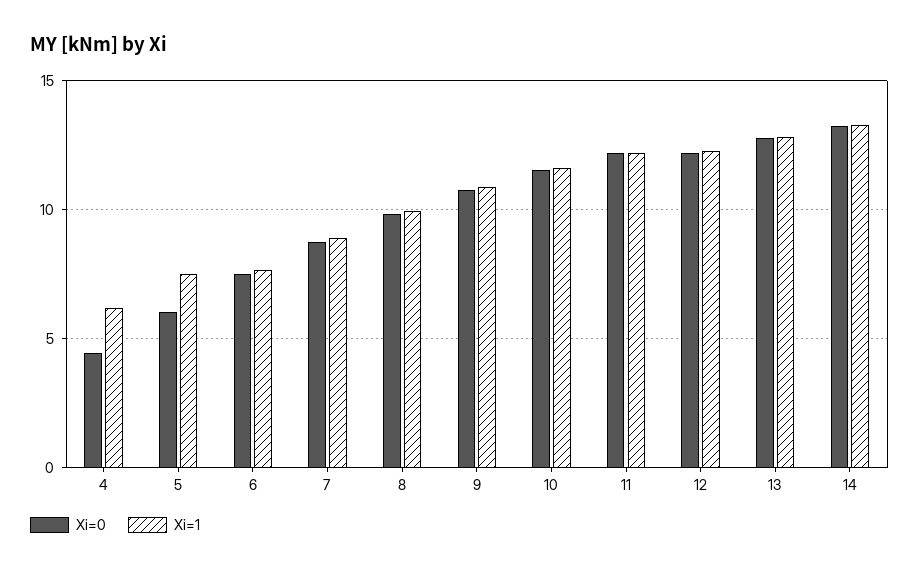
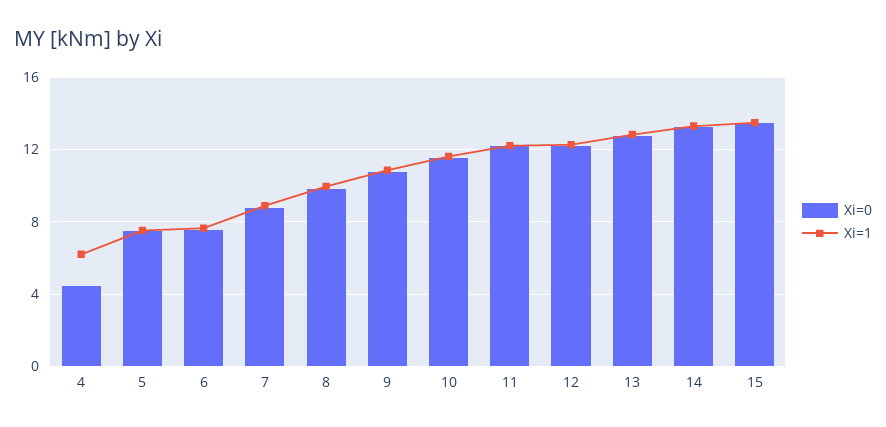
Xi=0, 5: 6 -> 7.5
Xi=0, 15: none -> 13.5
Xi=1, 15: none -> 13.5

